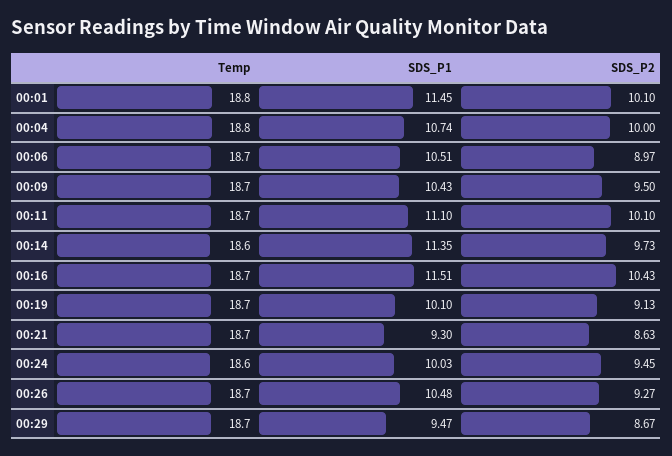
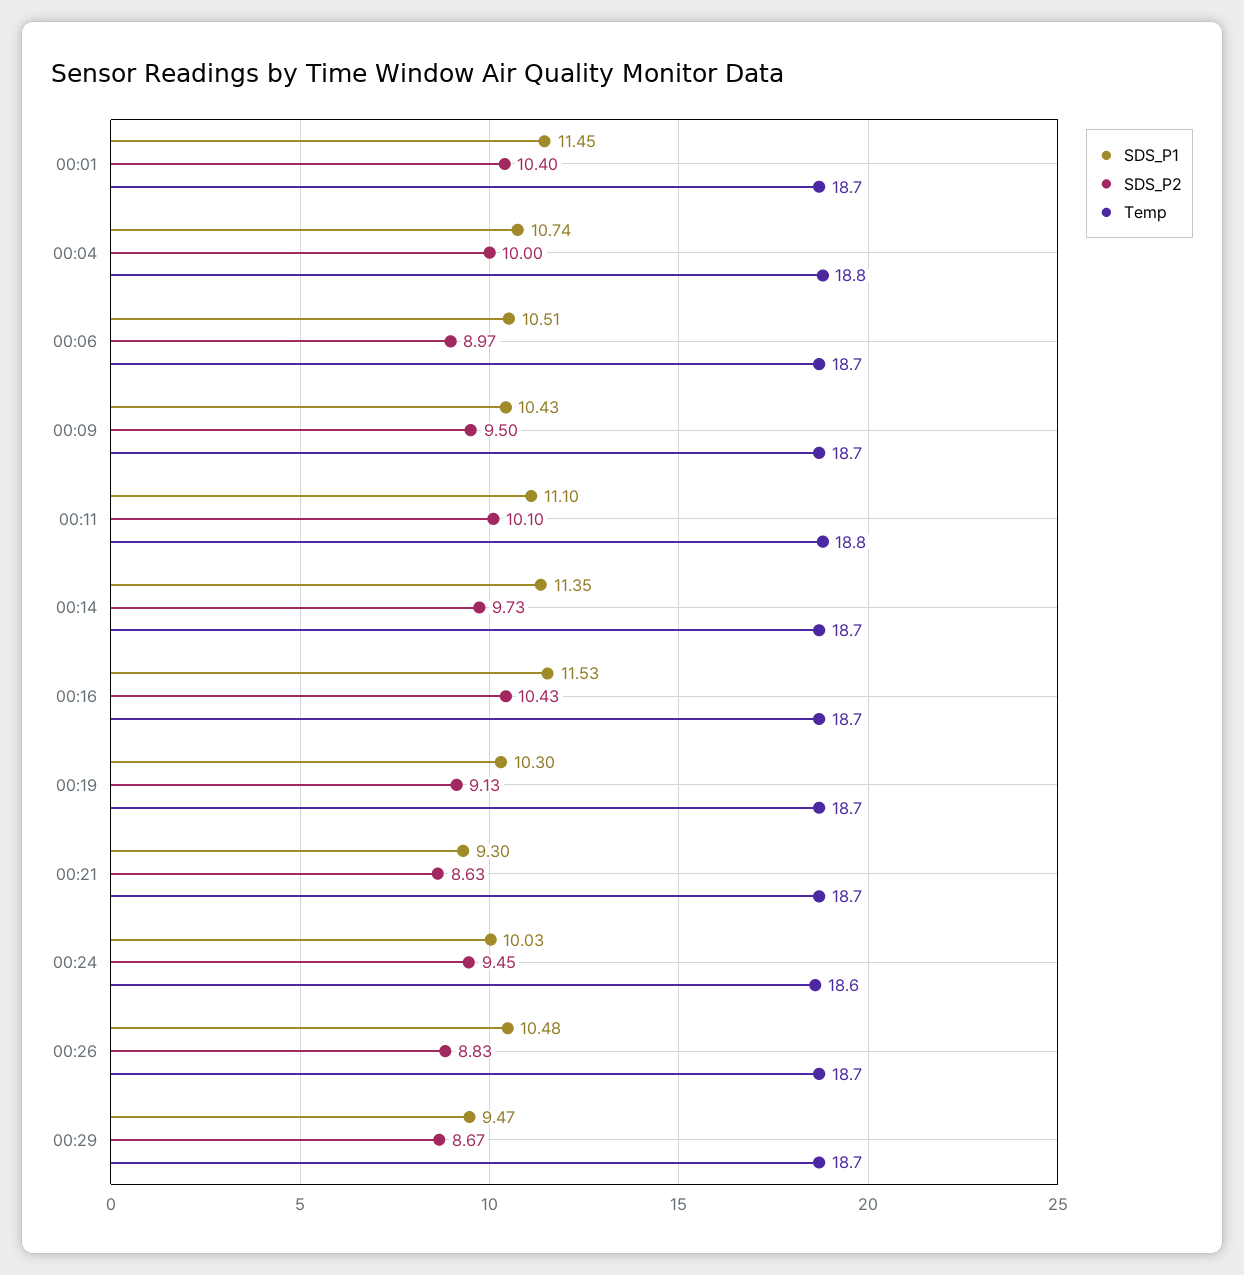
Temp, 00:01: 18.8 -> 18.7
SDS_P2, 00:01: 10.1 -> 10.4
Temp, 00:11: 18.7 -> 18.8
Temp, 00:14: 18.6 -> 18.7
SDS_P1, 00:16: 11.51 -> 11.53
SDS_P1, 00:19: 10.1 -> 10.3
SDS_P2, 00:26: 9.27 -> 8.83

